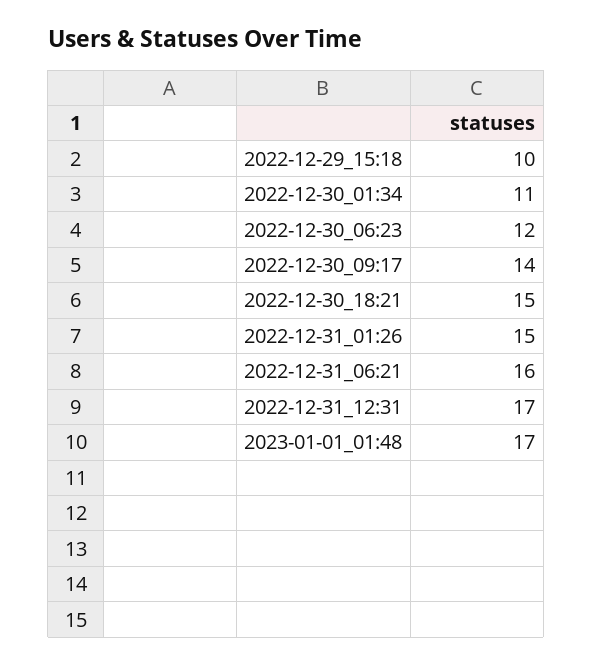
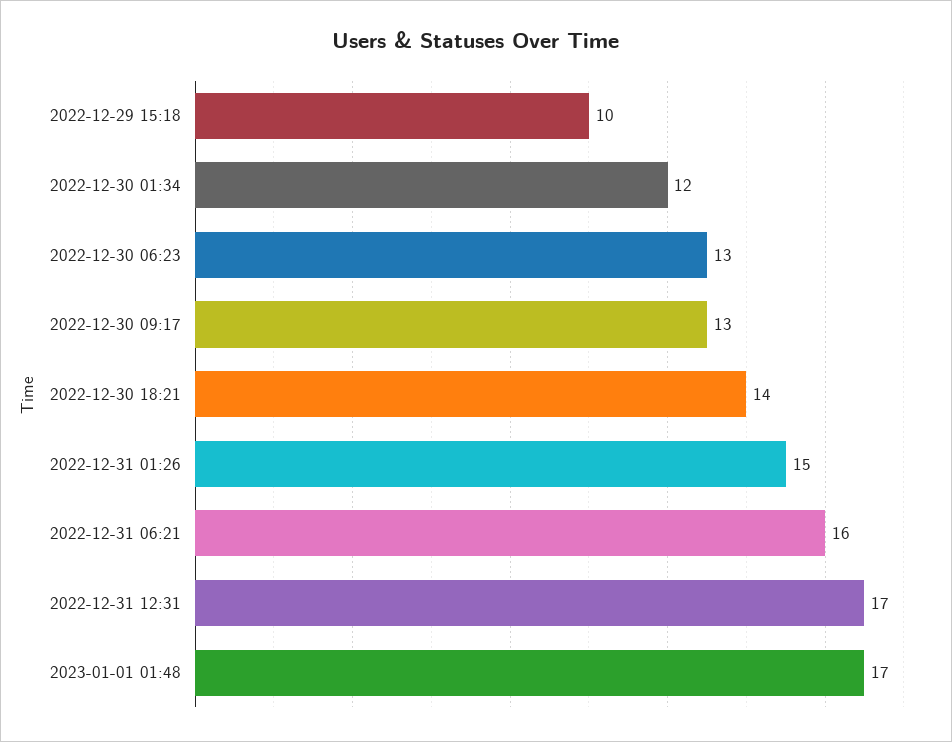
2022-12-30_01:34: 11 -> 12
2022-12-30_06:23: 12 -> 13
2022-12-30_09:17: 14 -> 13
2022-12-30_18:21: 15 -> 14

